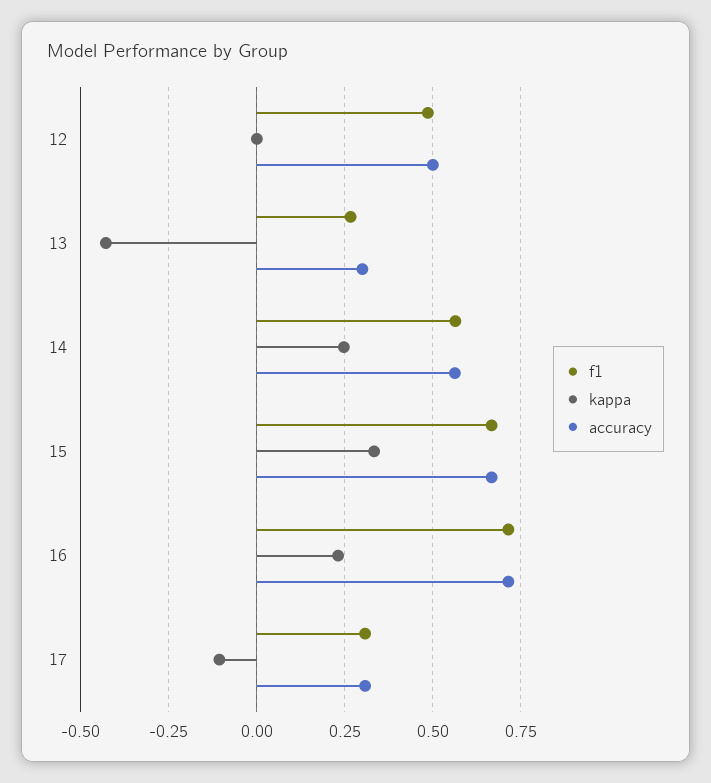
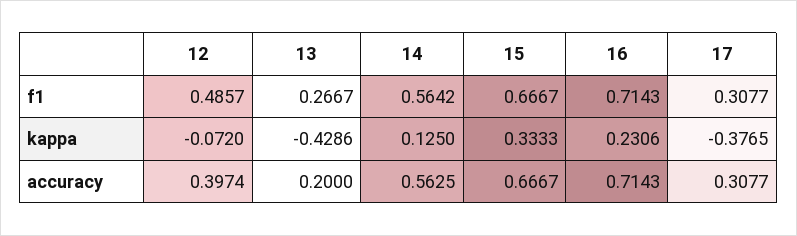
kappa, 12: 0 -> -0.072
accuracy, 12: 0.5 -> 0.3974
accuracy, 13: 0.3 -> 0.2
kappa, 14: 0.25 -> 0.125
kappa, 17: -0.1 -> -0.3765

